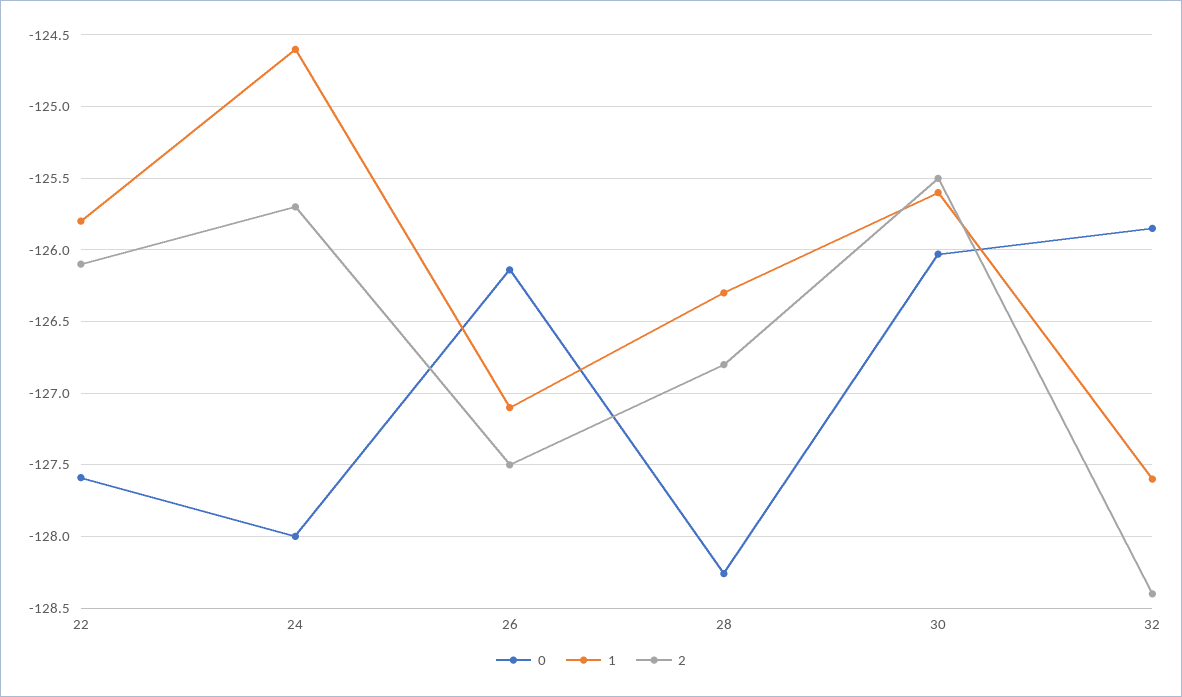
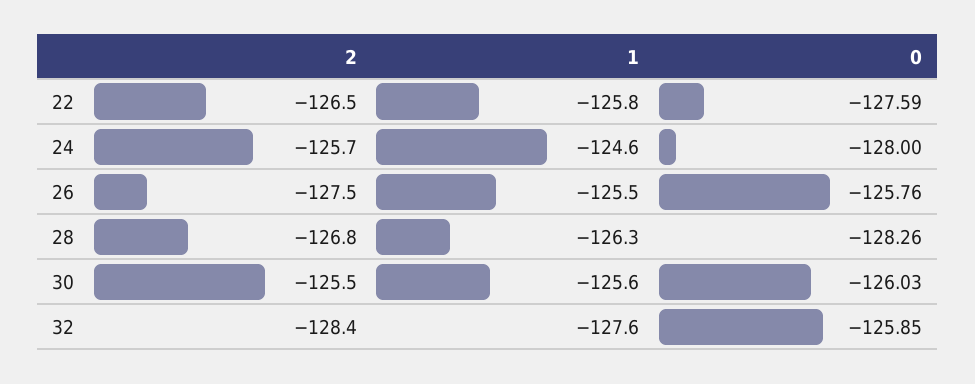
2, 22: -126.1 -> -126.5
0, 26: -126.15 -> -125.76
1, 26: -127.1 -> -125.5

